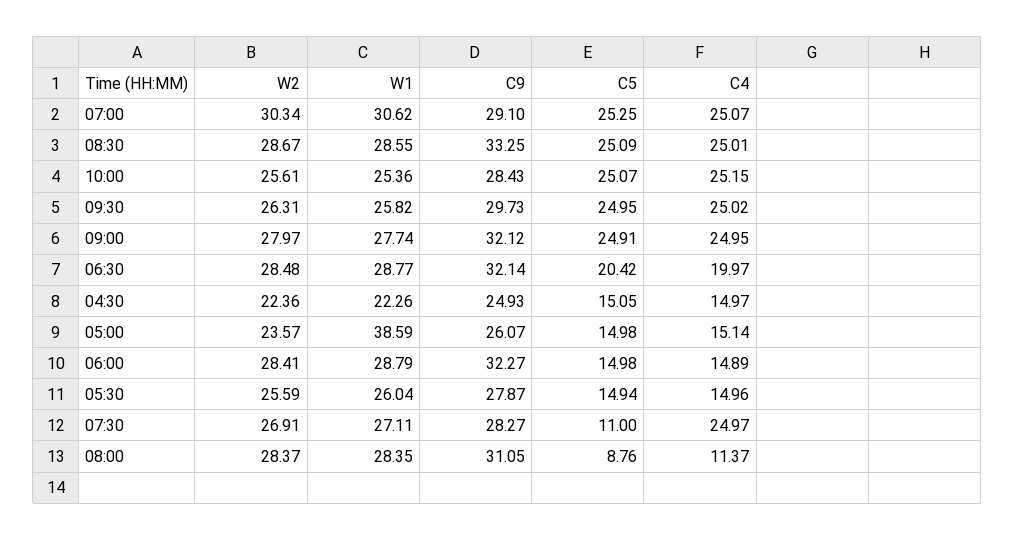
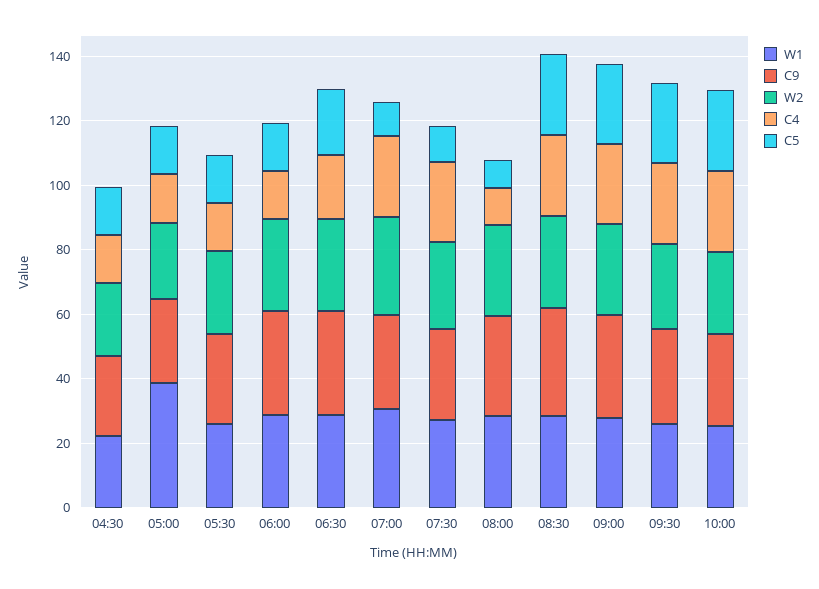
C5, 07:00: 25.25 -> 10

